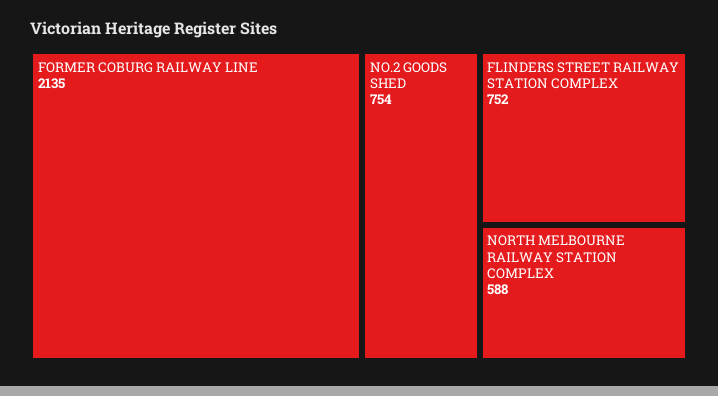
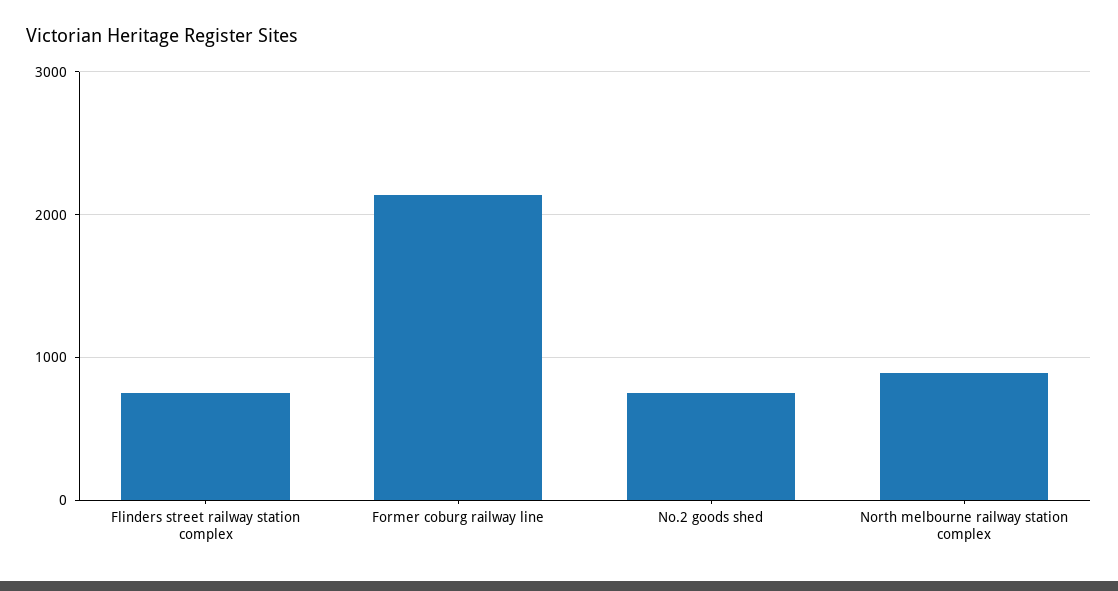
NORTH MELBOURNE RAILWAY STATION COMPLEX: 588 -> 900

